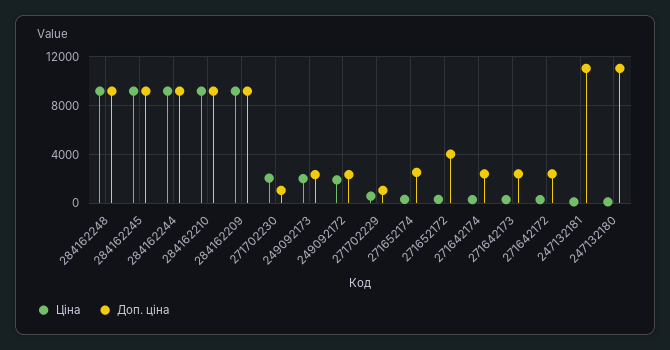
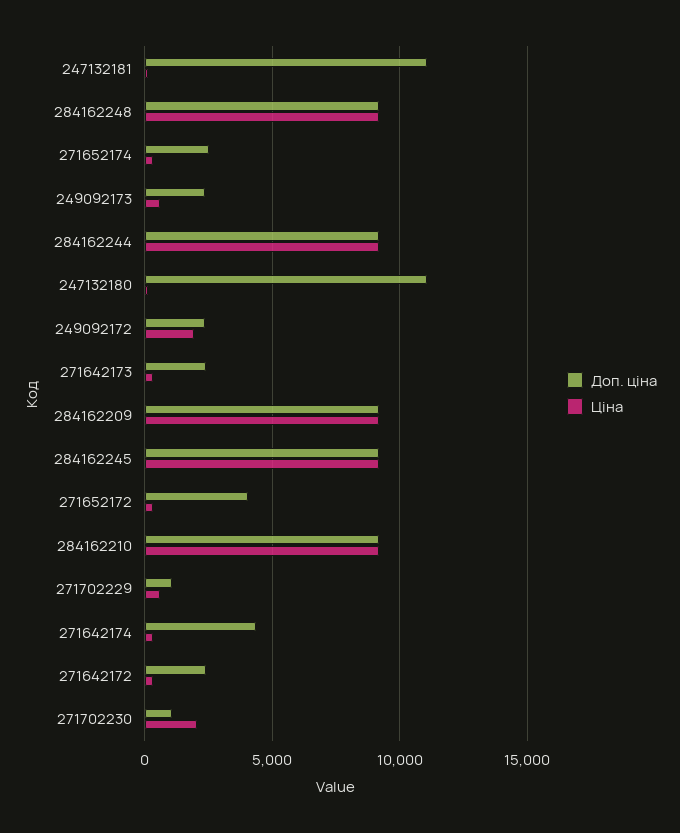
Ціна, 249092173: 2000 -> 500
Доп. ціна, 271642174: 2500 -> 4500

